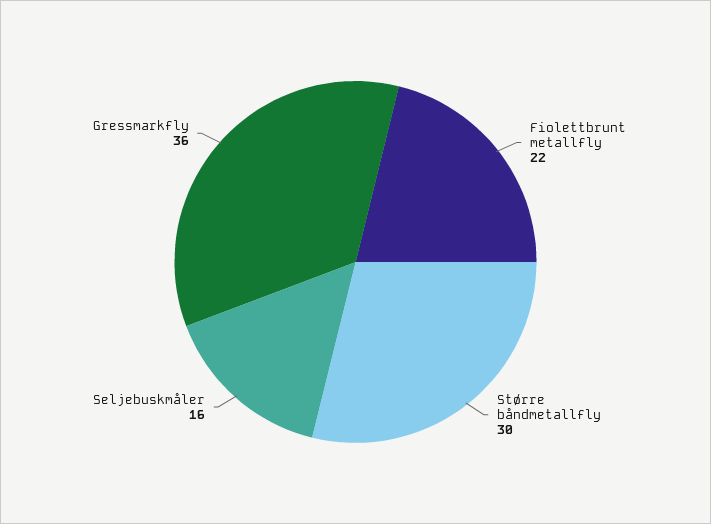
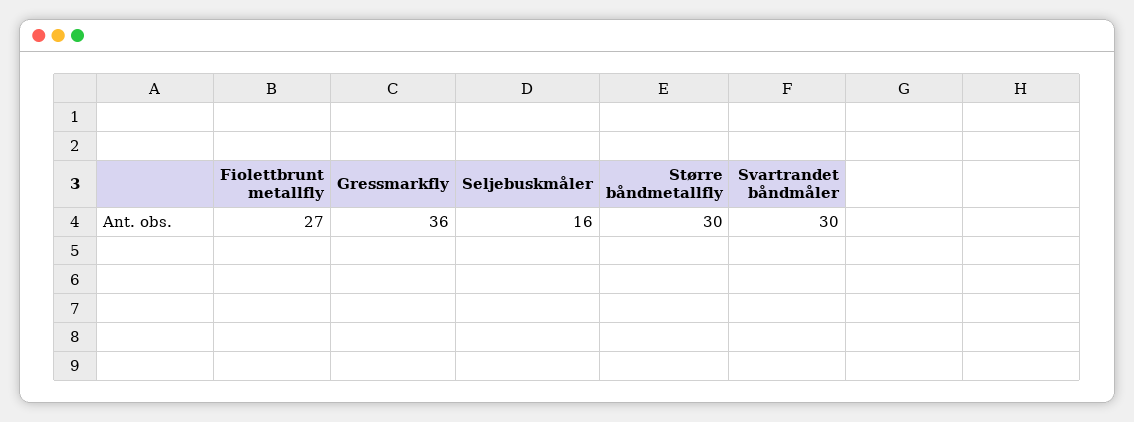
Fiolettbrunt metallfly: 22 -> 27
Svartrandet båndmåler: none -> 30

